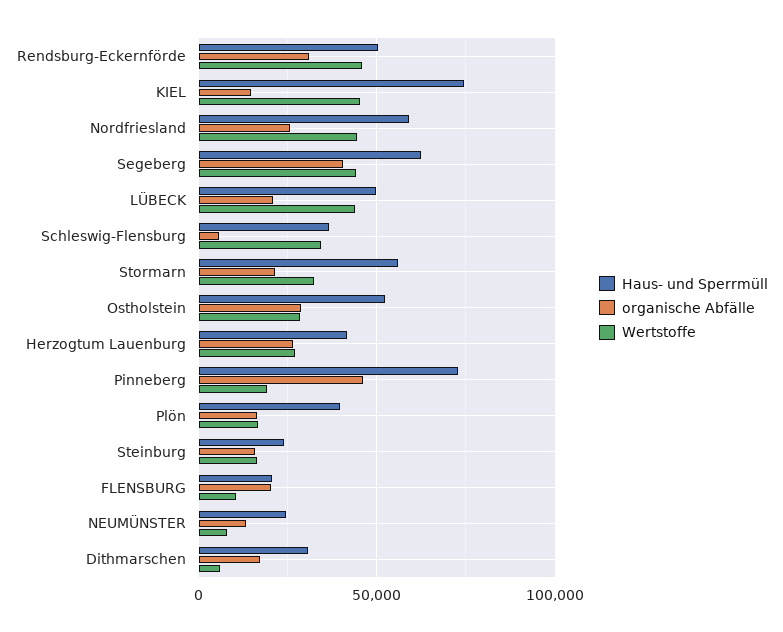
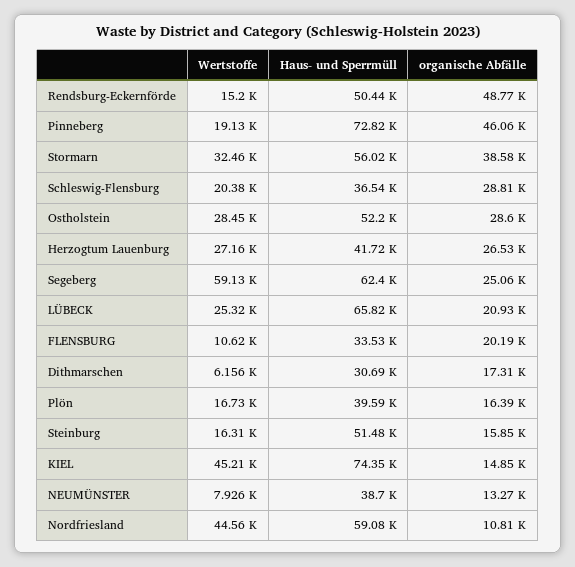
organische Abfälle, Rendsburg-Eckernförde: 30000 -> 48770
Wertstoffe, Rendsburg-Eckernförde: 45000 -> 15200
organische Abfälle, Nordfriesland: 25000 -> 10810
organische Abfälle, Segeberg: 40000 -> 25060
Wertstoffe, Segeberg: 45000 -> 59130
Haus- und Sperrmüll, LÜBECK: 50000 -> 65820
Wertstoffe, LÜBECK: 45000 -> 25320
organische Abfälle, Schleswig-Flensburg: 5000 -> 28810
Wertstoffe, Schleswig-Flensburg: 35000 -> 20380
organische Abfälle, Stormarn: 20000 -> 38580
Haus- und Sperrmüll, Steinburg: 25000 -> 51480
Haus- und Sperrmüll, FLENSBURG: 20000 -> 33530
Haus- und Sperrmüll, NEUMÜNSTER: 25000 -> 38700

